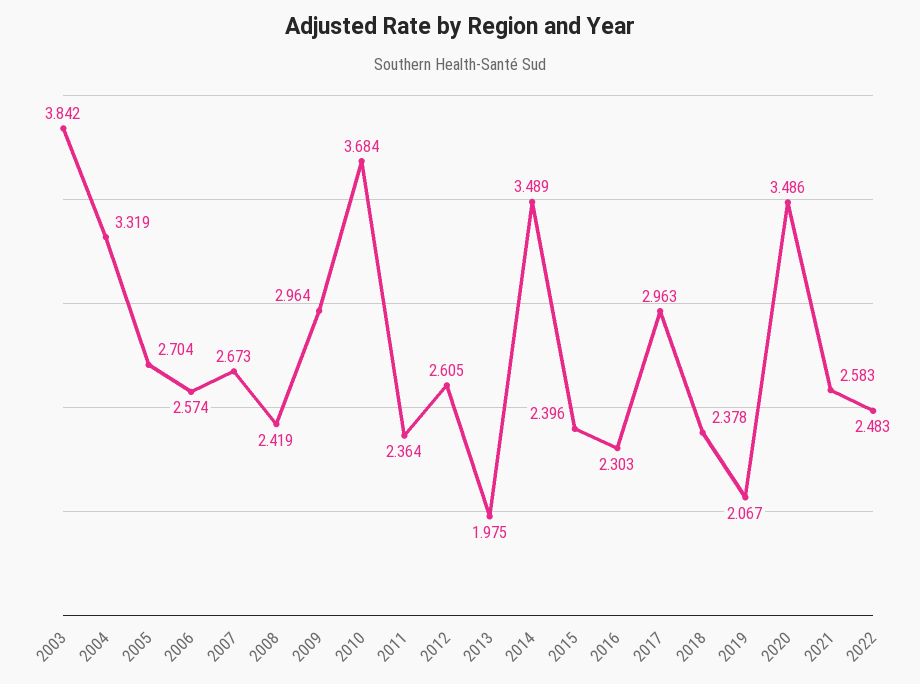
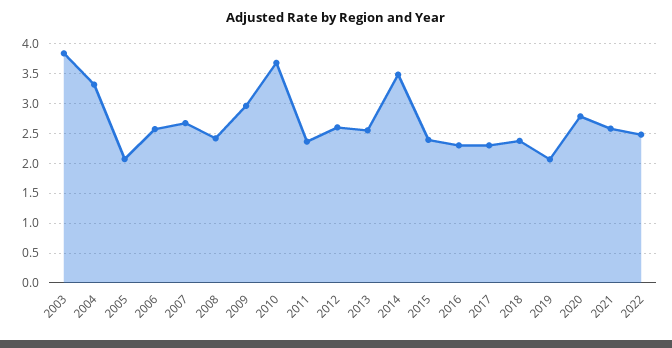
2005: 2.704 -> 2
2013: 1.975 -> 2.5
2017: 2.963 -> 2.25
2020: 3.486 -> 2.75

